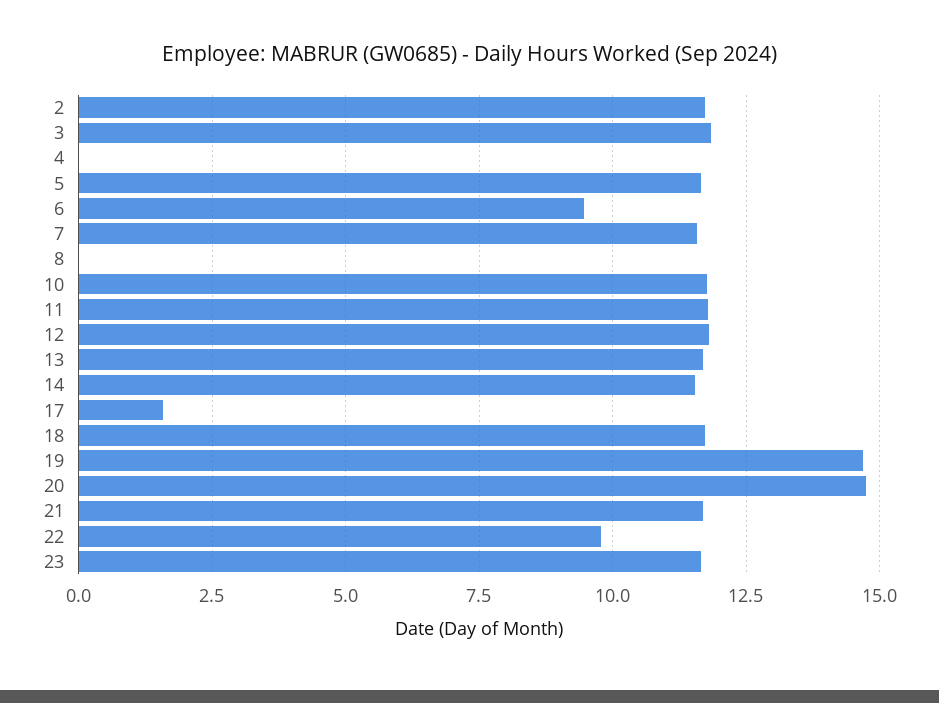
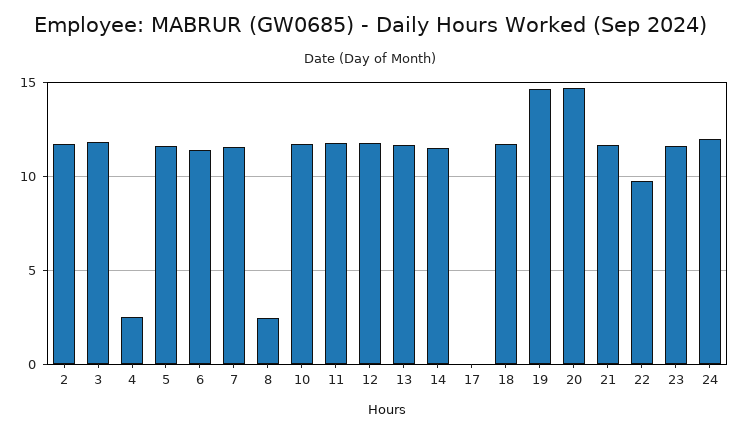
4: 0 -> 2.5
6: 9.5 -> 11.5
8: 0 -> 2.5
17: 1.5 -> 0
24: none -> 12

